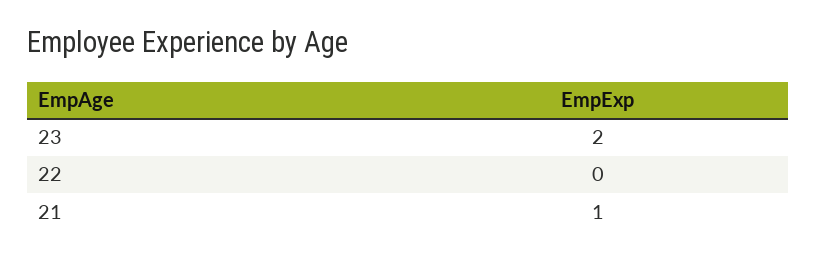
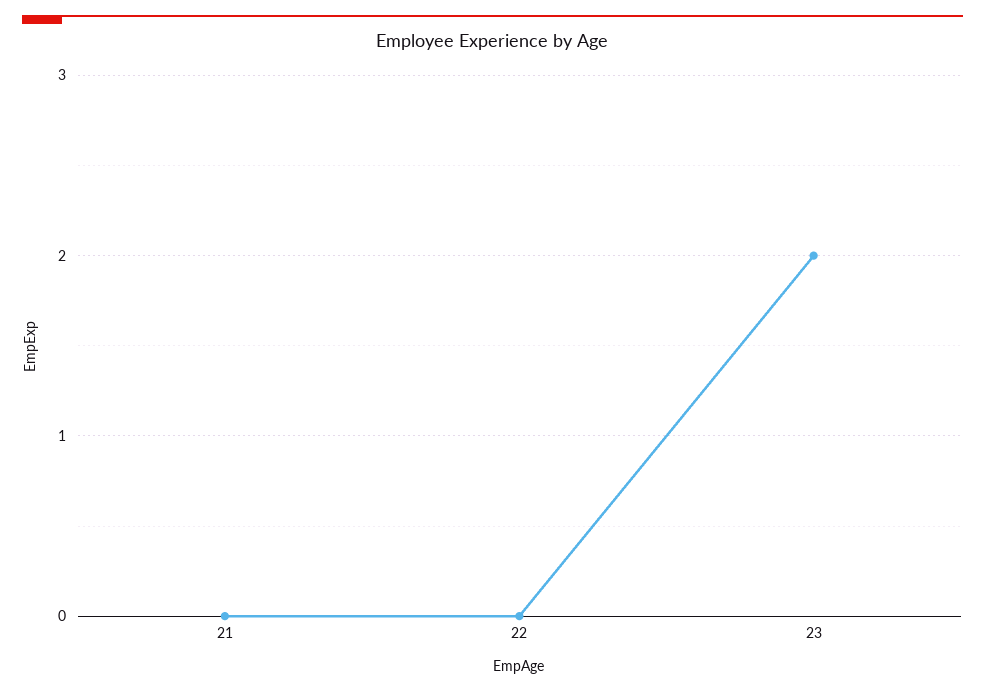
21: 1 -> 0

